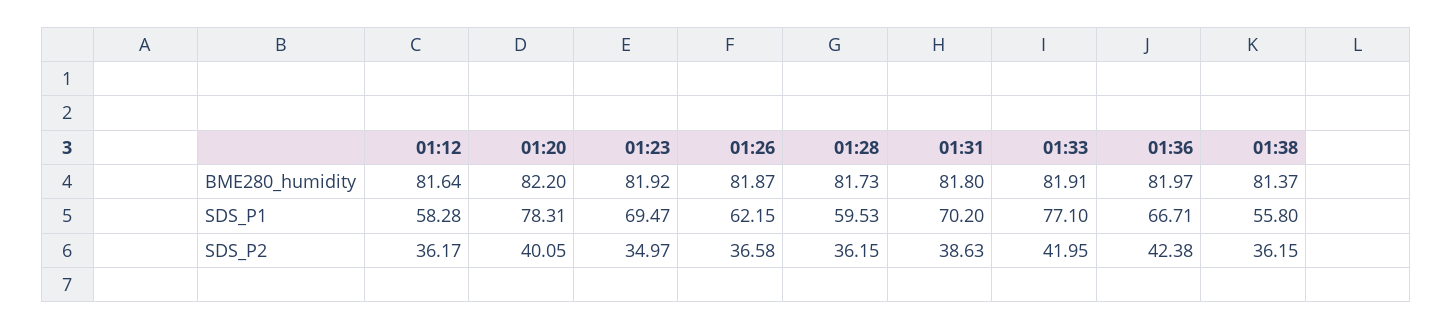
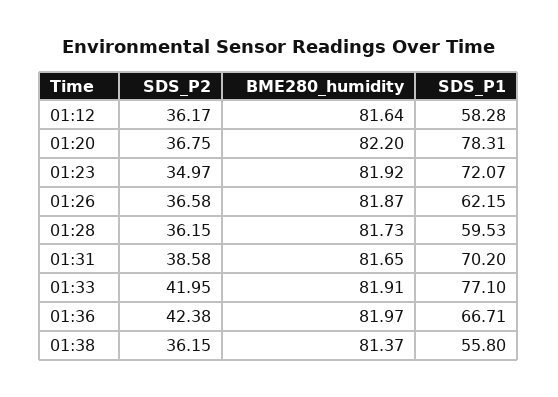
01:31, BME280_humidity: 81.8 -> 81.65
01:23, SDS_P1: 69.47 -> 72.07
01:20, SDS_P2: 40.05 -> 36.75
01:31, SDS_P2: 38.63 -> 38.58

